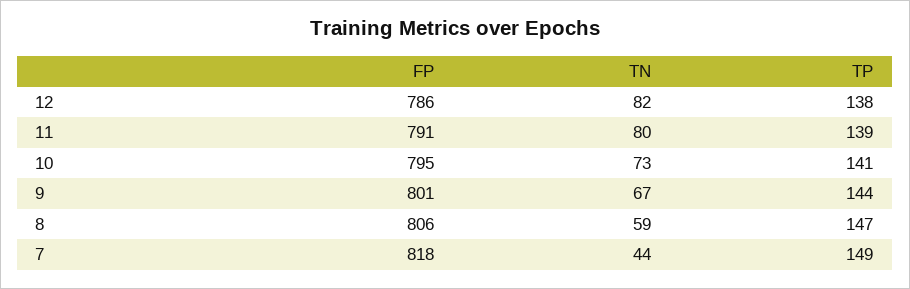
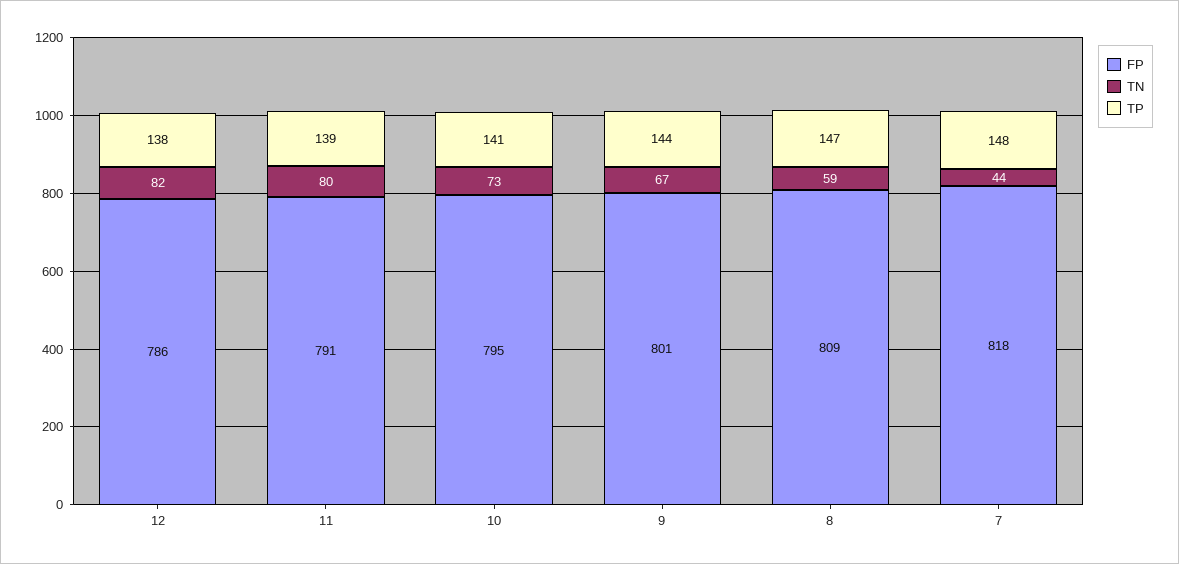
FP, 8: 806 -> 809
TP, 7: 149 -> 148

